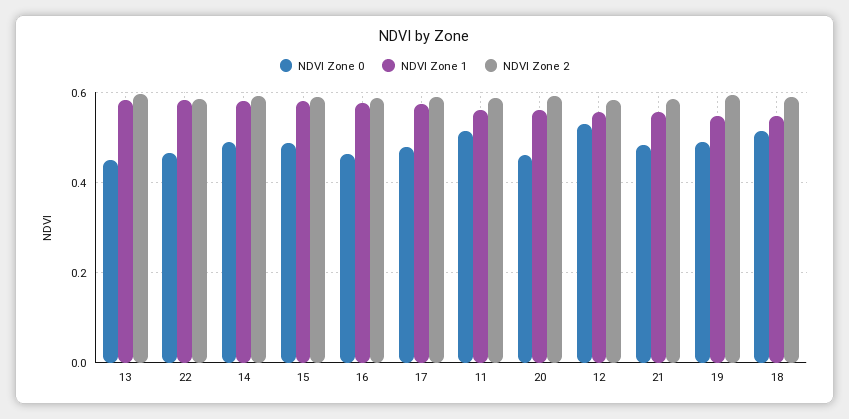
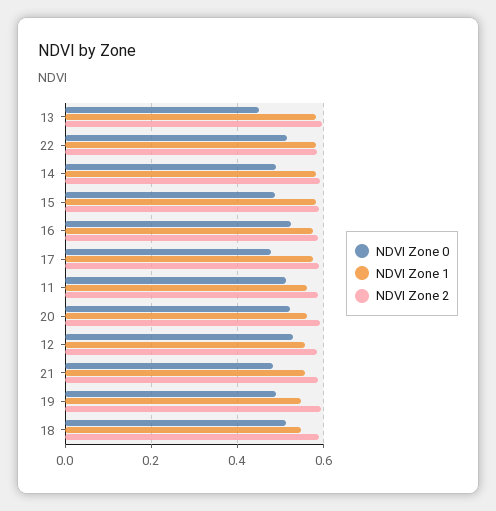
NDVI Zone 0, 22: 0.46 -> 0.52
NDVI Zone 0, 16: 0.46 -> 0.52
NDVI Zone 0, 20: 0.46 -> 0.52

